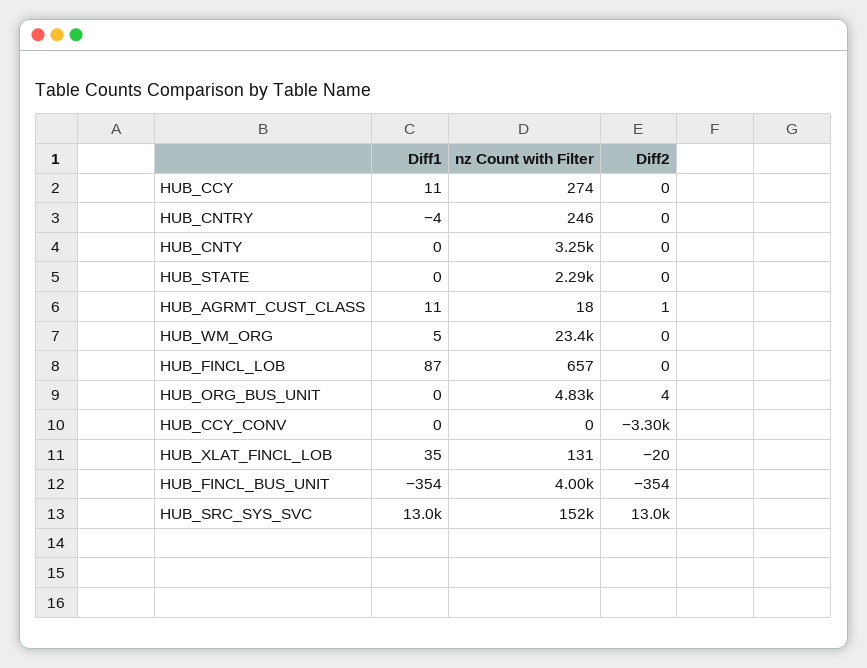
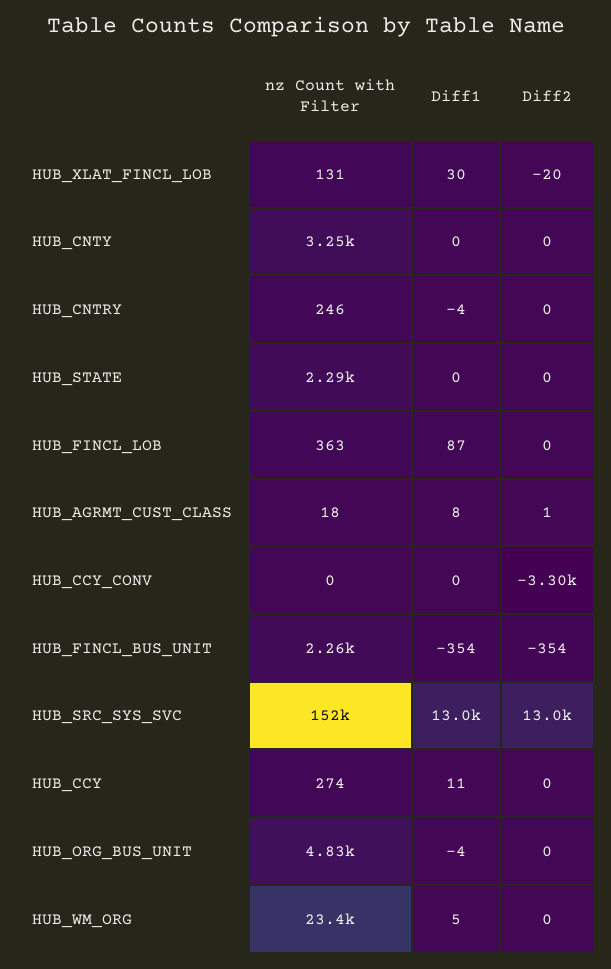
Diff1, HUB_AGRMT_CUST_CLASS: 11 -> 8
nz Count with Filter, HUB_FINCL_LOB: 657 -> 363
Diff1, HUB_ORG_BUS_UNIT: 0 -> -4
Diff2, HUB_ORG_BUS_UNIT: 4 -> 0
Diff1, HUB_XLAT_FINCL_LOB: 35 -> 30
nz Count with Filter, HUB_FINCL_BUS_UNIT: 4000 -> 2260

